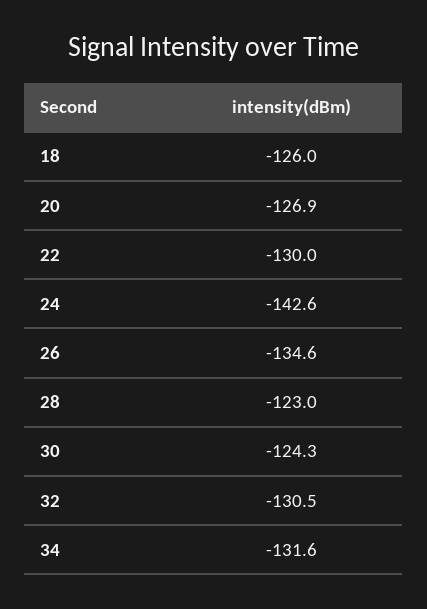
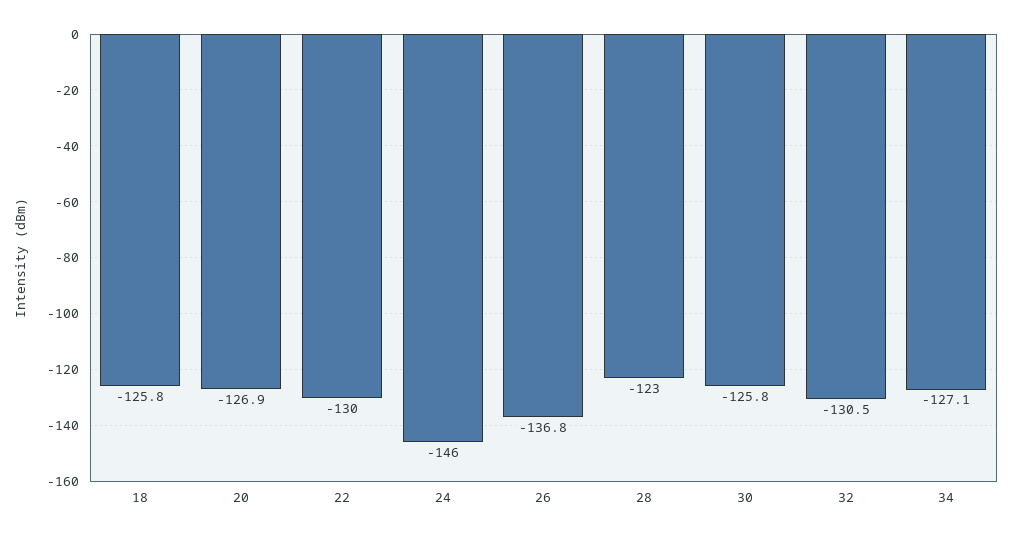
18: -126 -> -125.8
24: -142.6 -> -146
26: -134.6 -> -136.8
30: -124.3 -> -125.8
34: -131.6 -> -127.1

